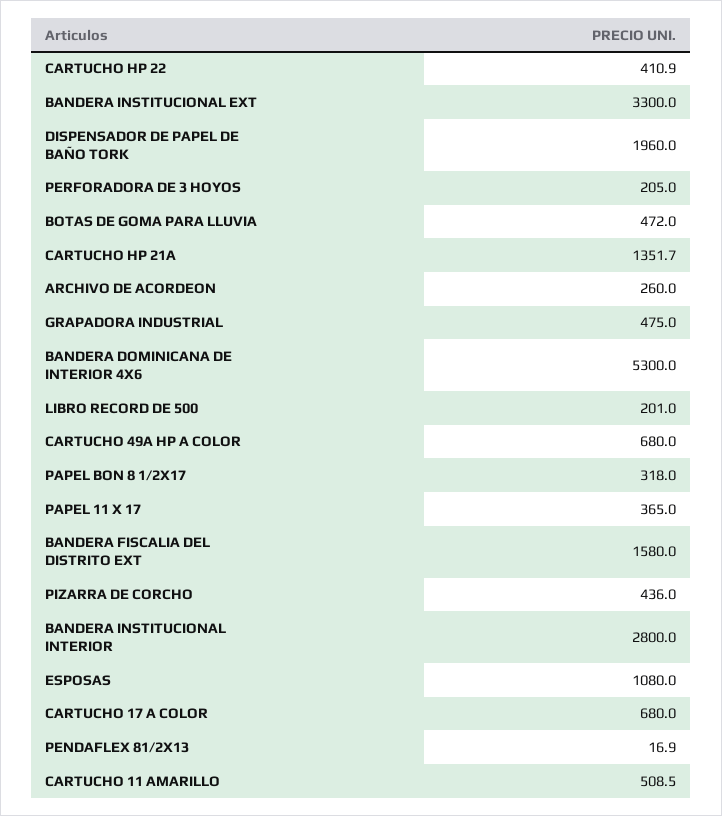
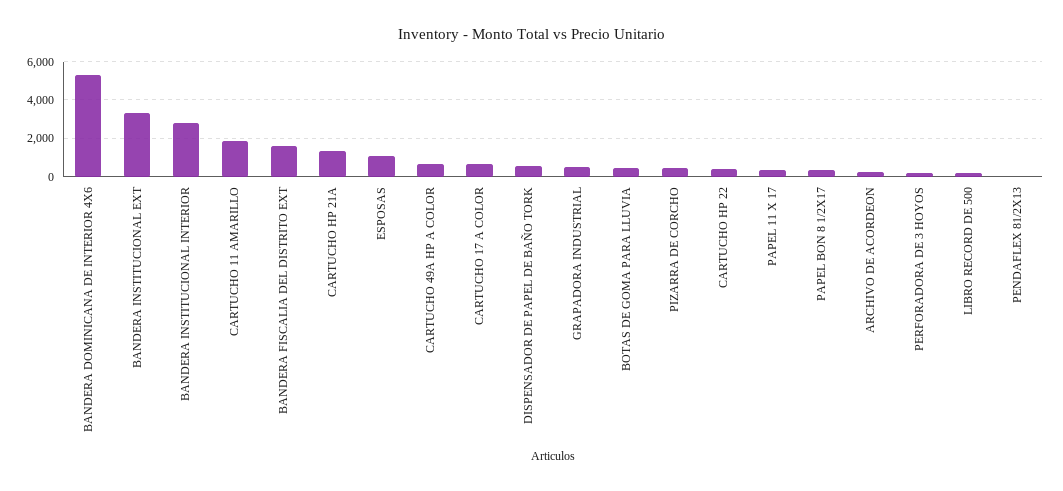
DISPENSADOR DE PAPEL DE BAÑO TORK: 1960 -> 500
CARTUCHO 11 AMARILLO: 508.5 -> 2000

